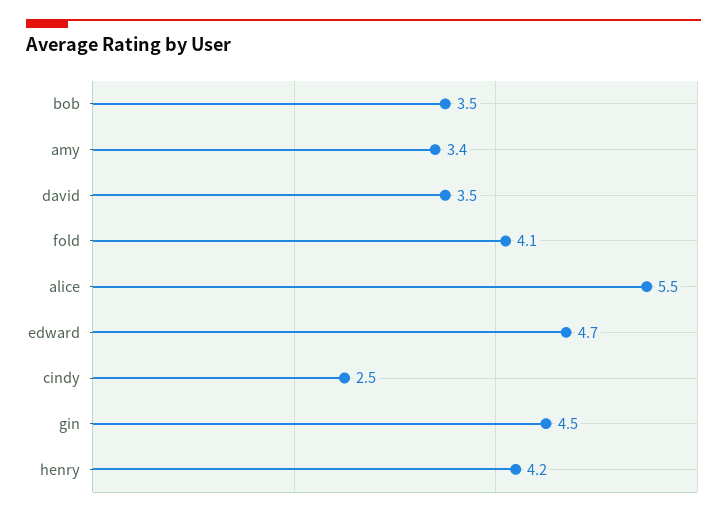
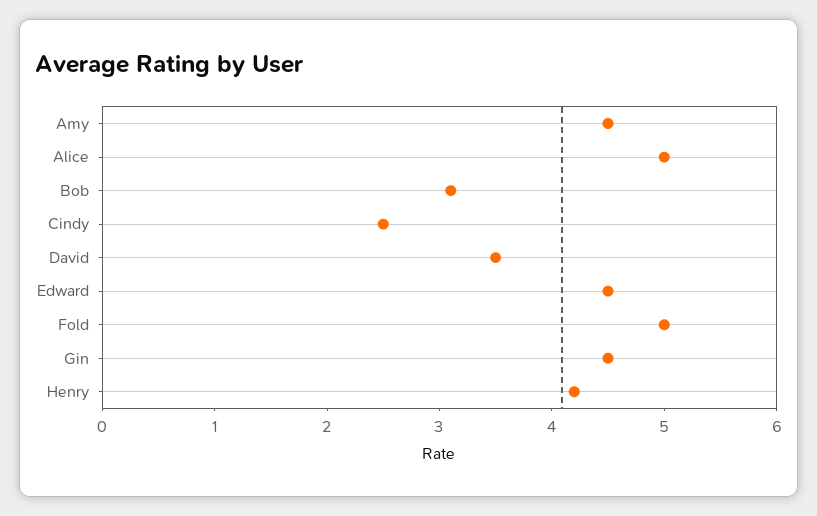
bob: 3.5 -> 3.1
amy: 3.4 -> 4.5
fold: 4.1 -> 5
alice: 5.5 -> 5
edward: 4.7 -> 4.5

